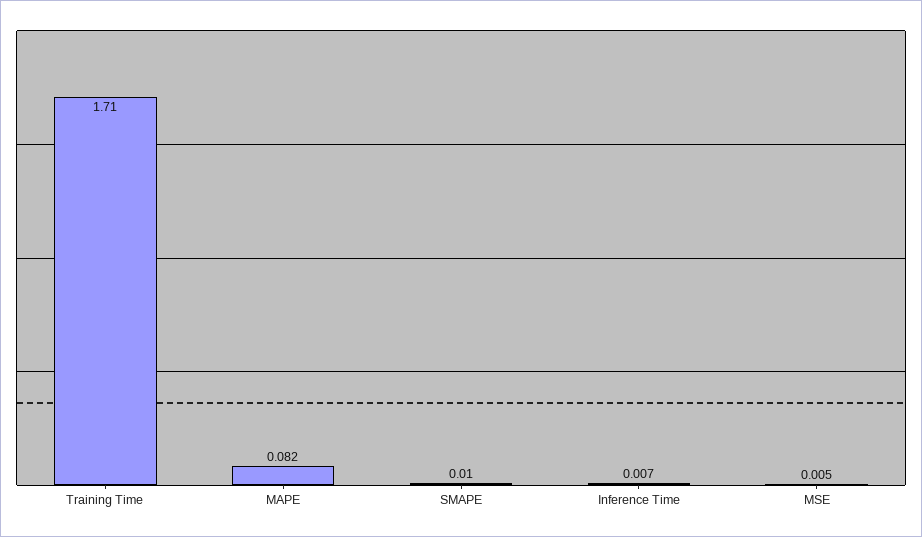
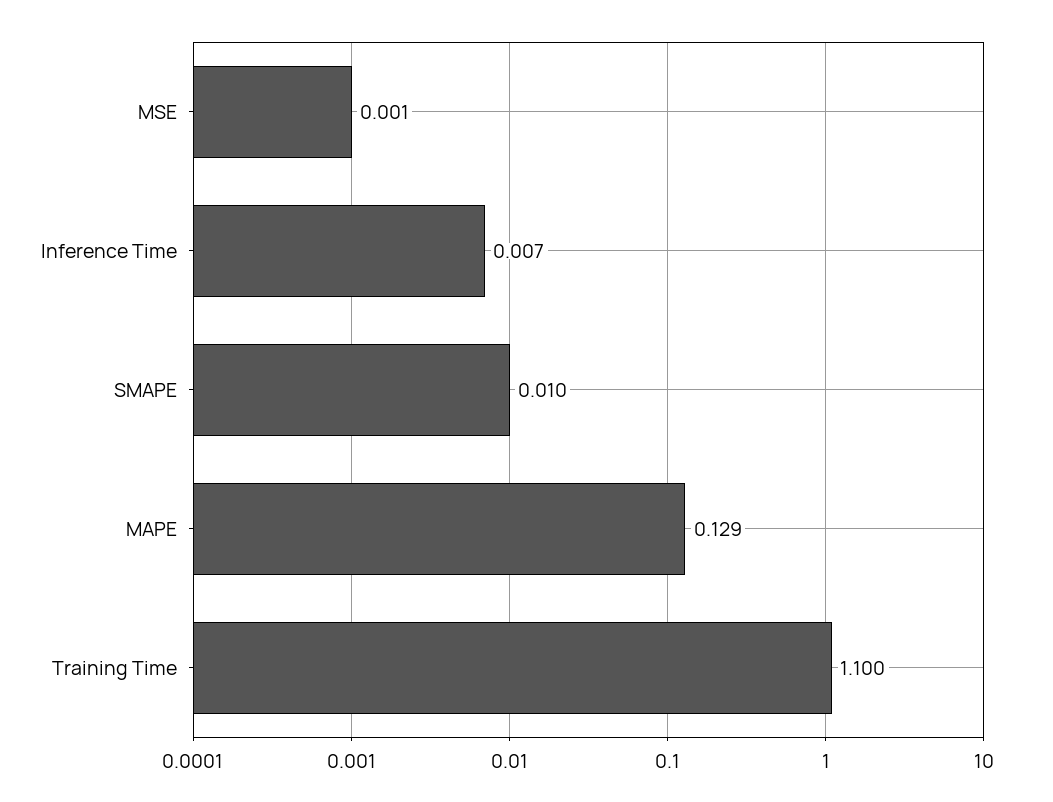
Training Time: 1.71 -> 1.1
MAPE: 0.082 -> 0.129
MSE: 0.005 -> 0.001

